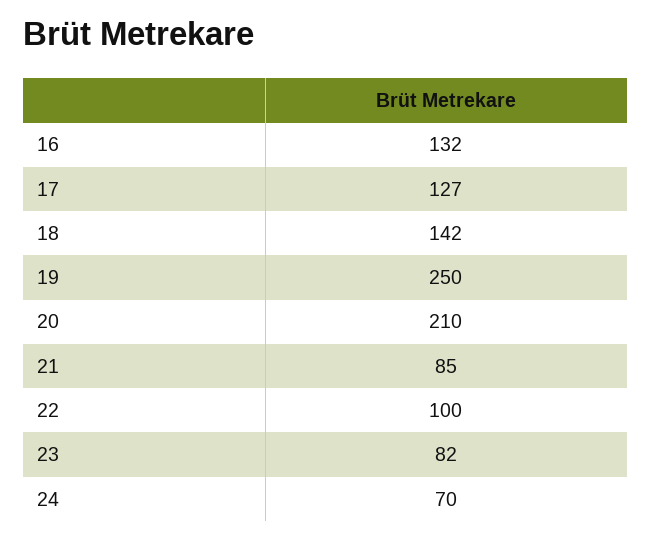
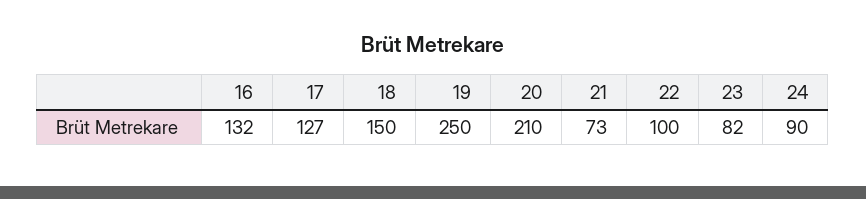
18: 142 -> 150
21: 85 -> 73
24: 70 -> 90

